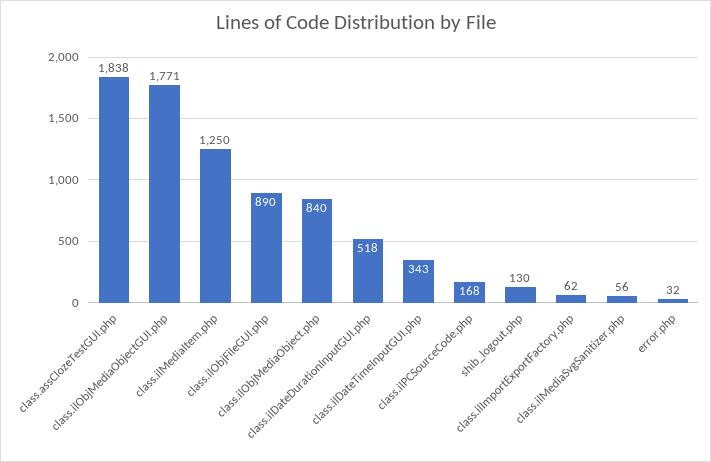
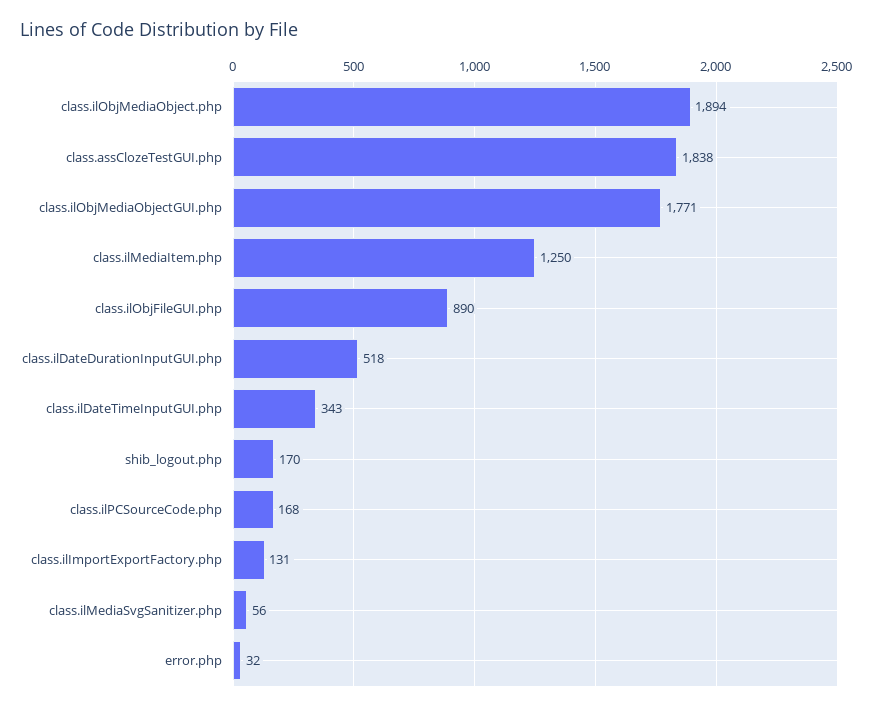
class.ilObjMediaObject.php: 840 -> 1894
shib_logout.php: 130 -> 170
class.ilImportExportFactory.php: 62 -> 131

